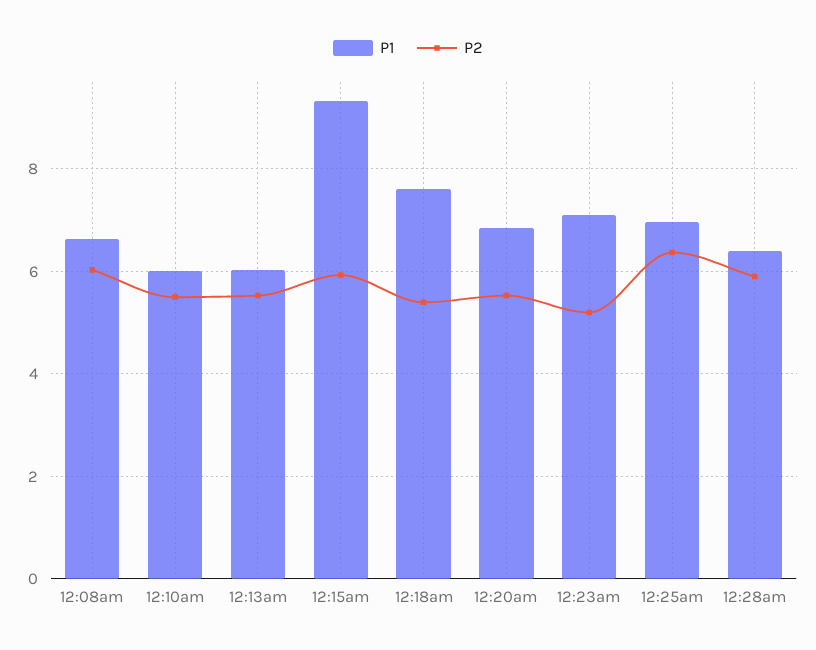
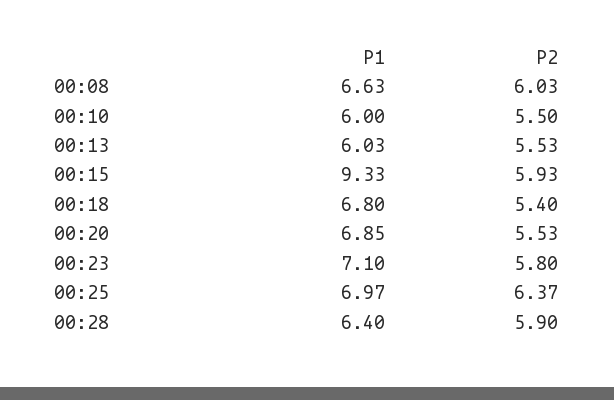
P1, 12:18am: 7.6 -> 6.8
P2, 12:23am: 5.2 -> 5.8

